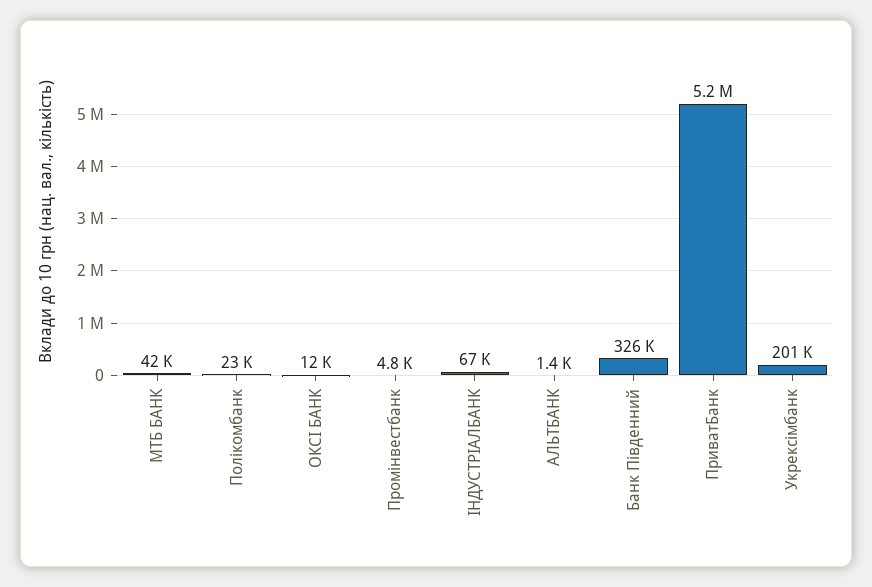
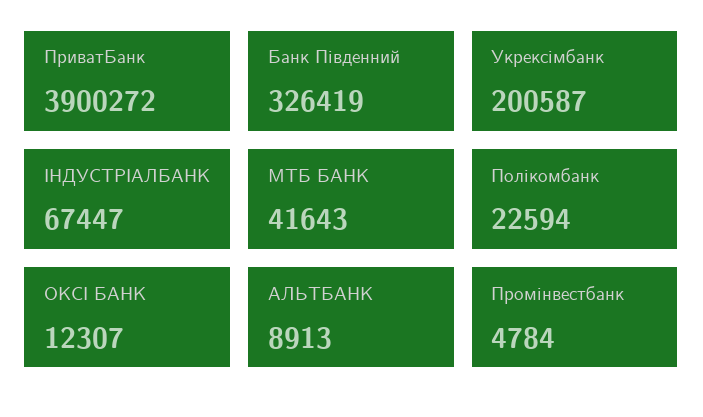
АЛЬТБАНК: 1400 -> 8913
ПриватБанк: 5200000 -> 3900272

